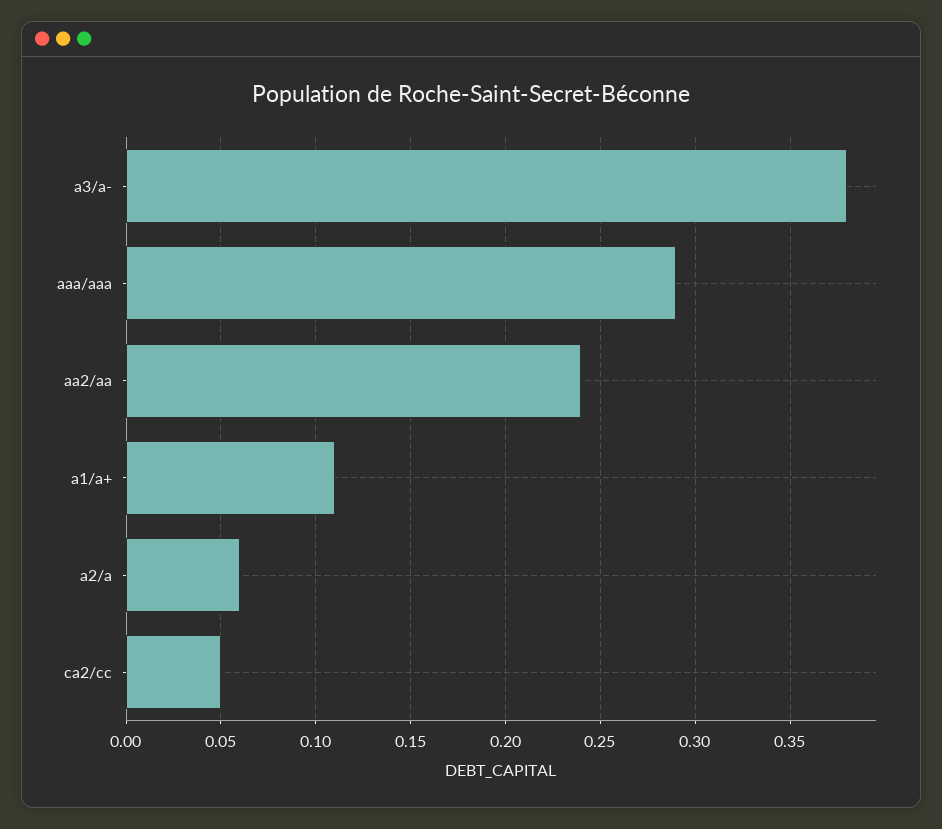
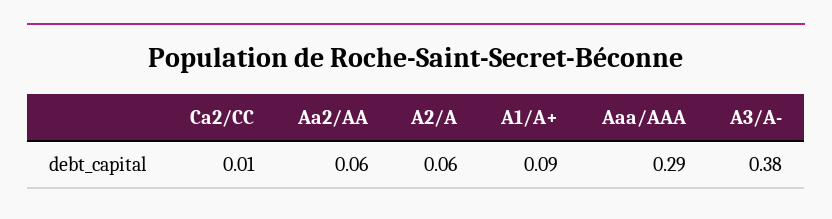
aa2/aa: 0.24 -> 0.06
a1/a+: 0.11 -> 0.09
ca2/cc: 0.05 -> 0.01

